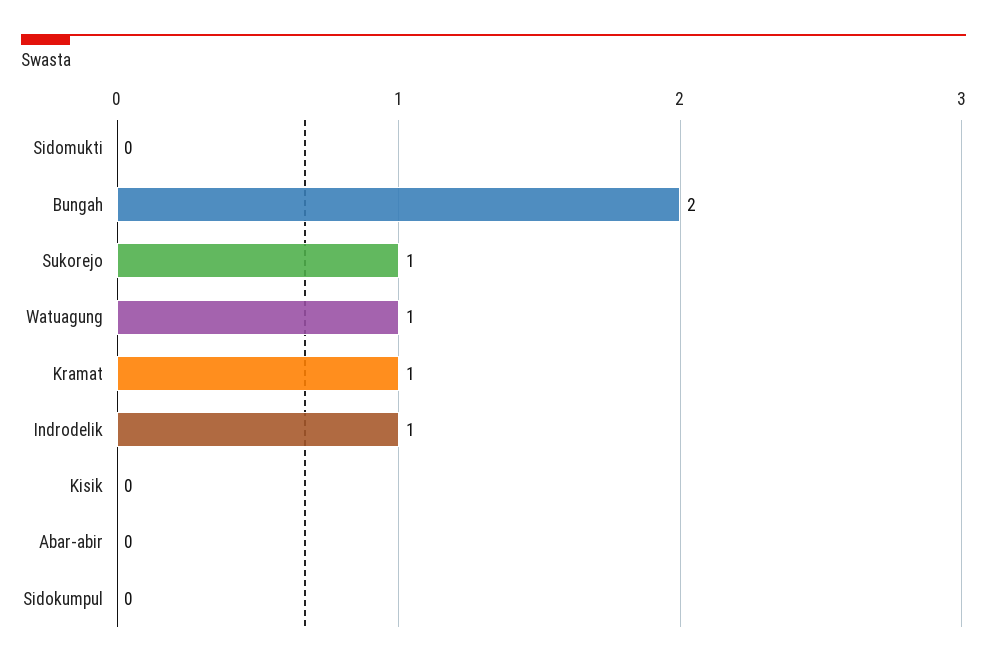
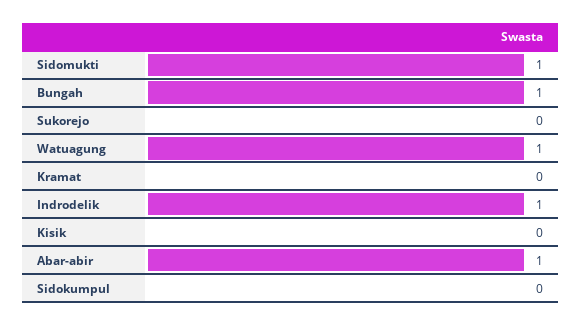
Sidomukti: 0 -> 1
Bungah: 2 -> 1
Sukorejo: 1 -> 0
Kramat: 1 -> 0
Abar-abir: 0 -> 1

